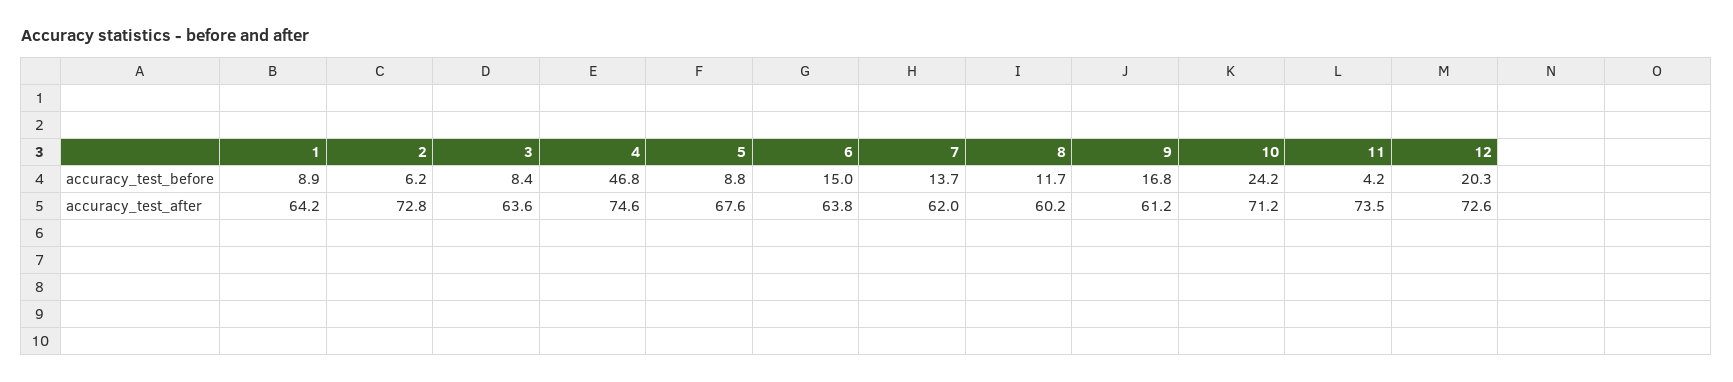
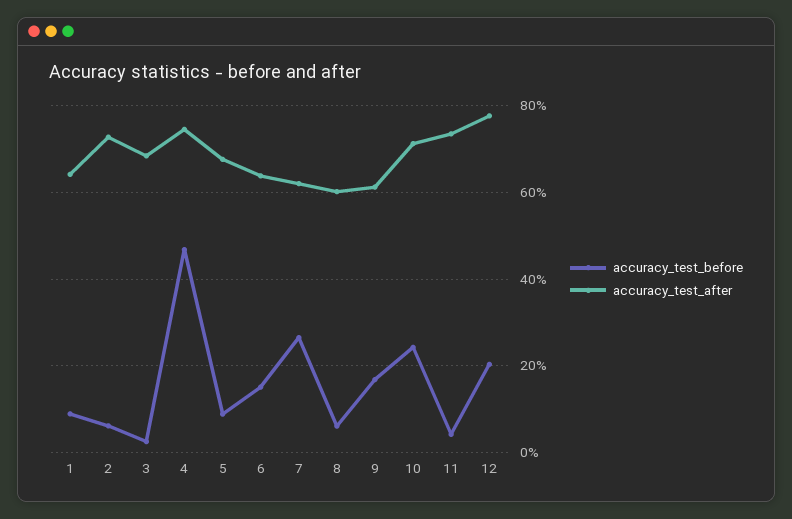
accuracy_test_before, 3: 8.4 -> 2
accuracy_test_before, 7: 13.7 -> 26
accuracy_test_before, 8: 11.7 -> 6
accuracy_test_after, 3: 63.6 -> 68
accuracy_test_after, 12: 72.6 -> 78

